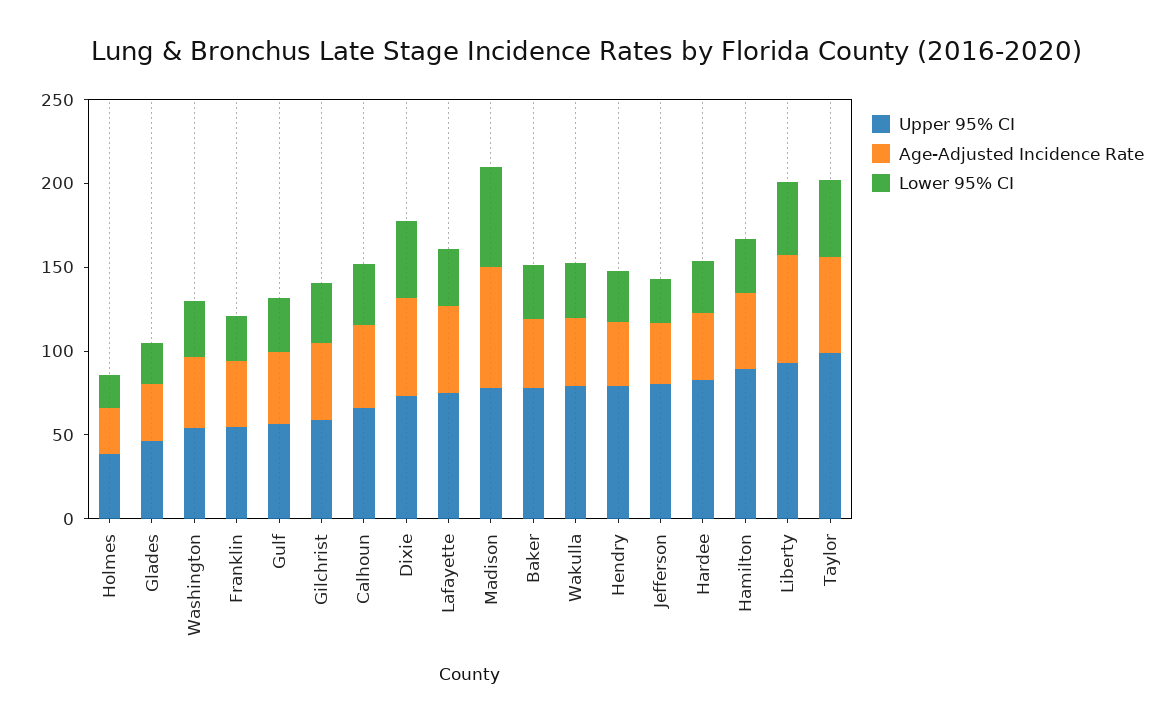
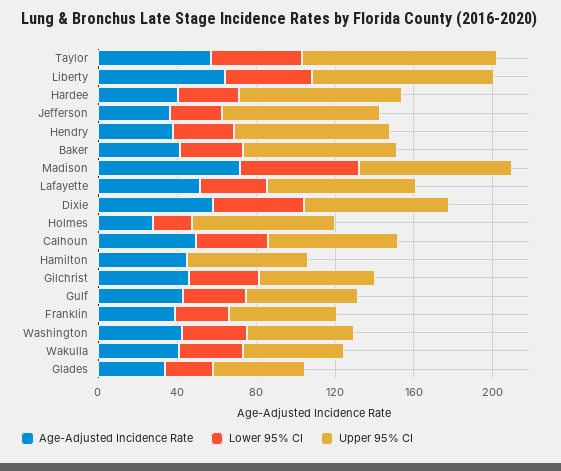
Upper 95% CI, Holmes: 40 -> 70
Upper 95% CI, Wakulla: 80 -> 50
Upper 95% CI, Hamilton: 90 -> 60
Lower 95% CI, Hamilton: 30 -> 0

